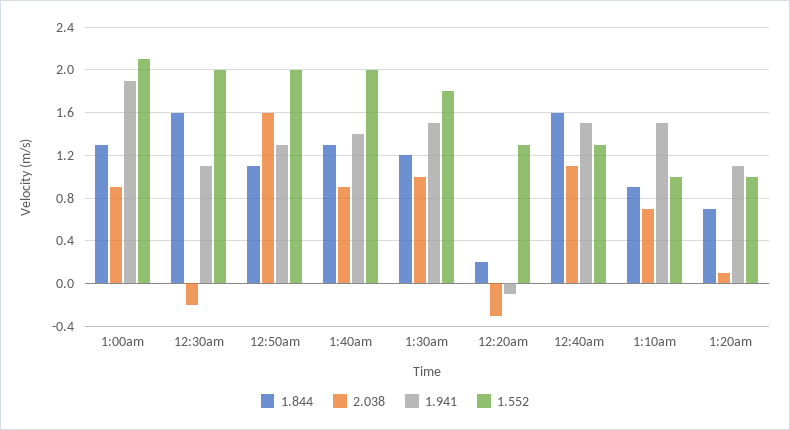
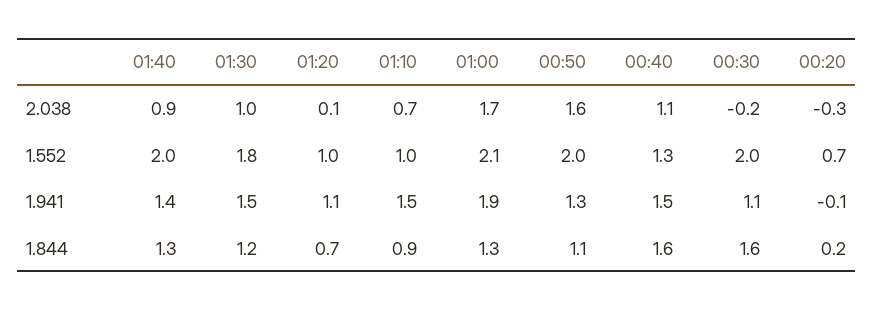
2.038, 1:00am: 0.9 -> 1.7
1.552, 12:20am: 1.3 -> 0.7

